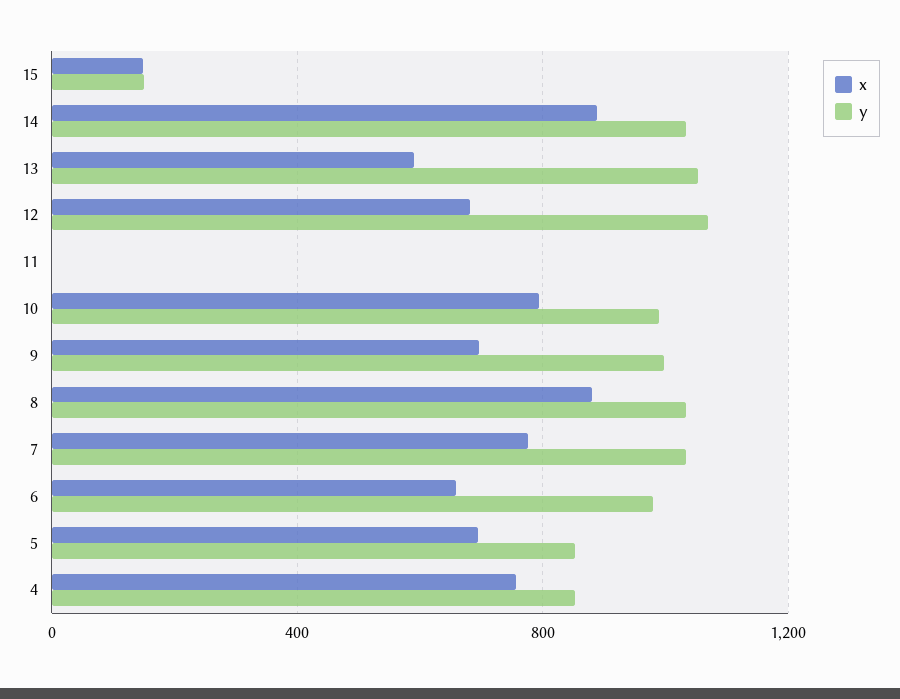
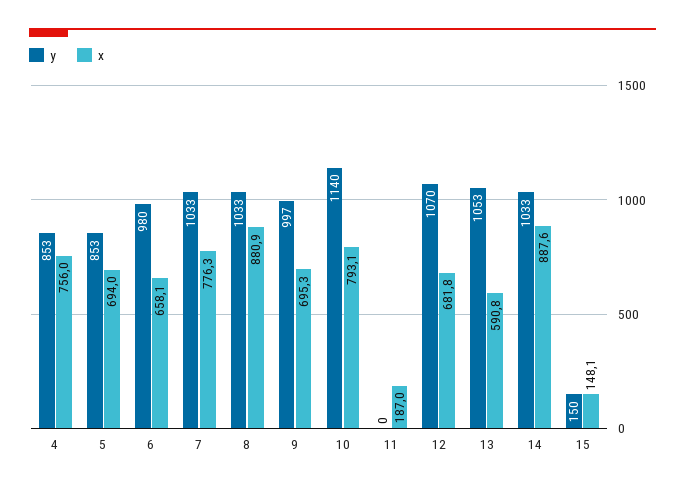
x, 11: 0 -> 187
y, 10: 1000 -> 1140

